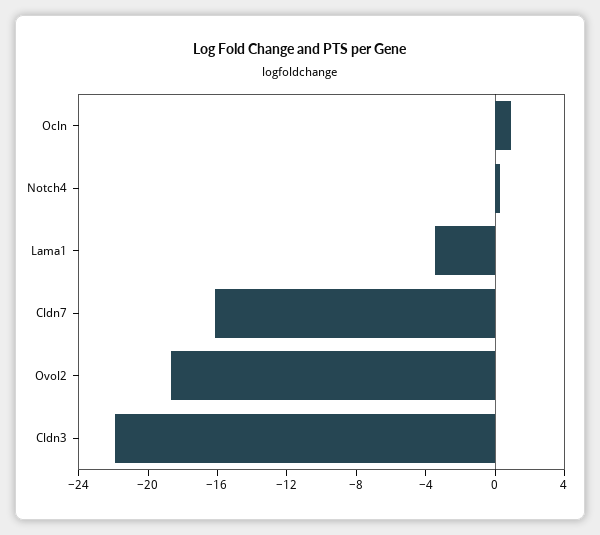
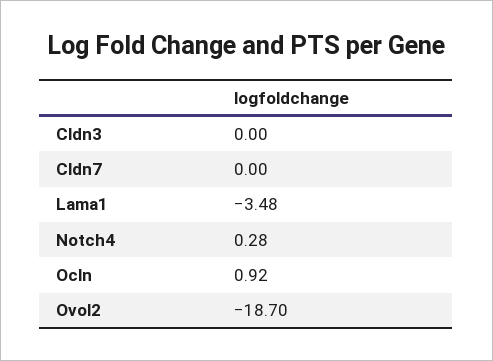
Cldn7: -16 -> 0
Cldn3: -22 -> 0

